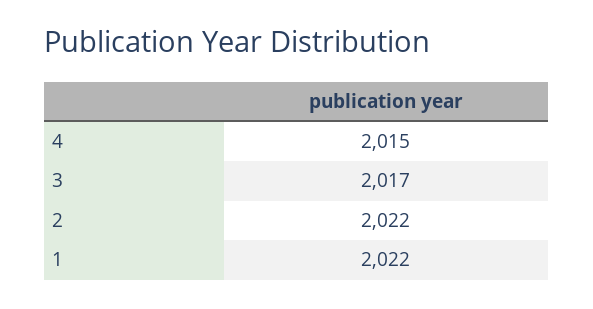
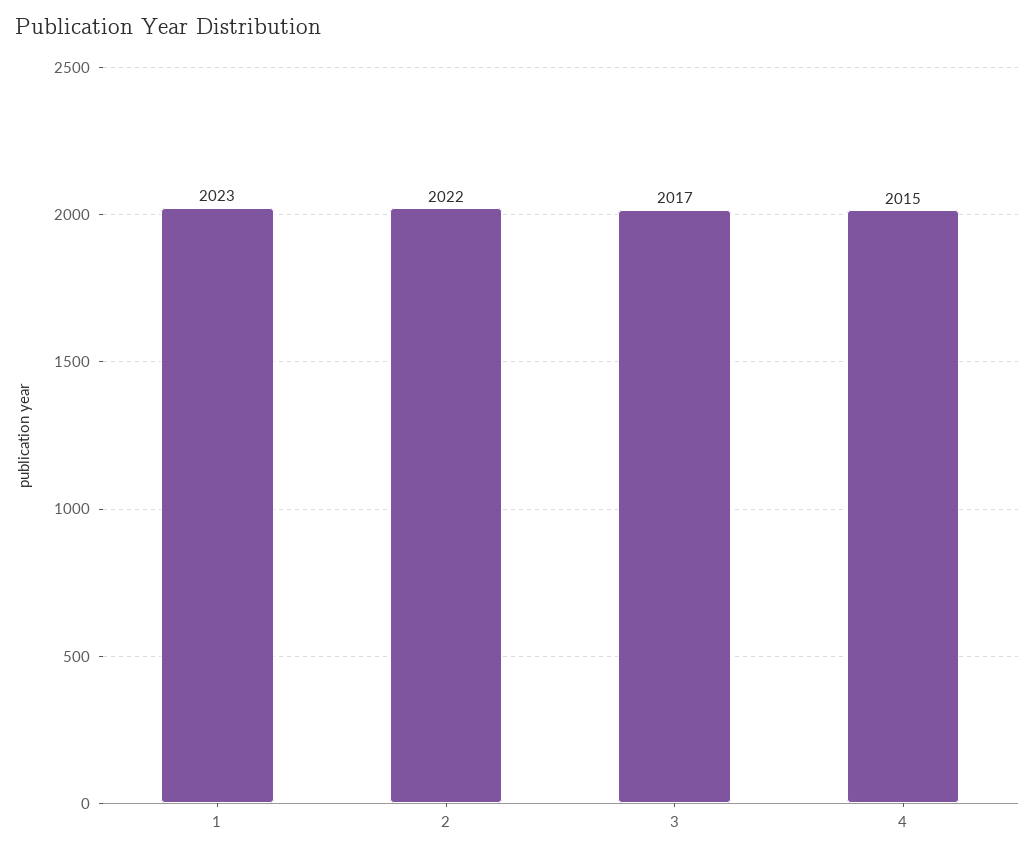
1: 2022 -> 2023

